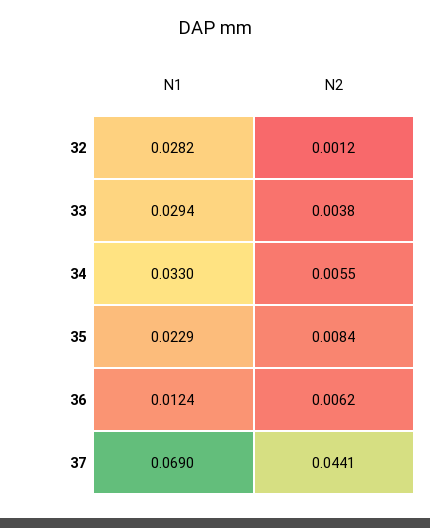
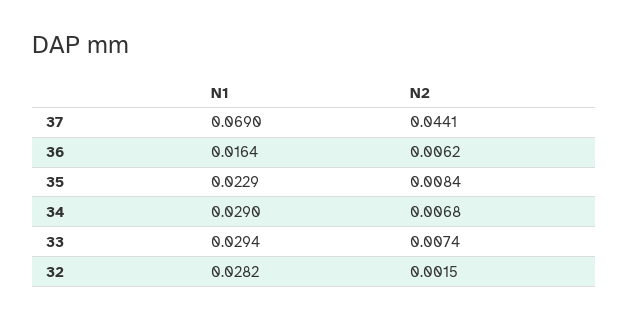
N2, 32: 0.0012 -> 0.0015
N2, 33: 0.0038 -> 0.0074
N1, 34: 0.033 -> 0.029
N2, 34: 0.0055 -> 0.0068
N1, 36: 0.0124 -> 0.0164

